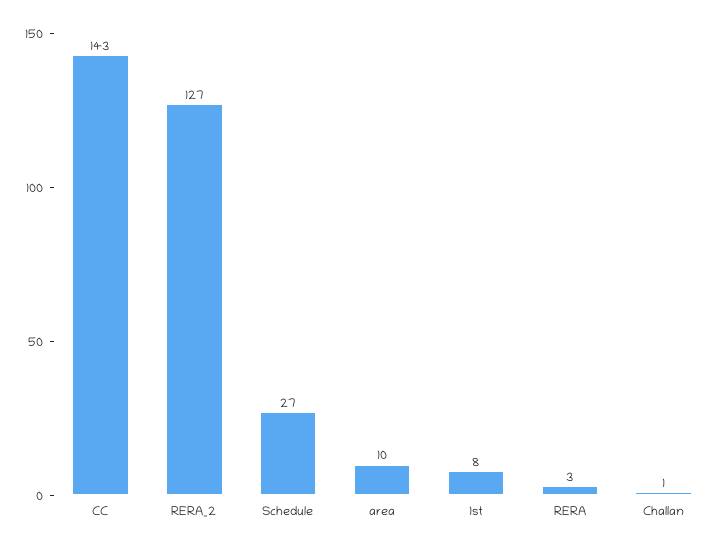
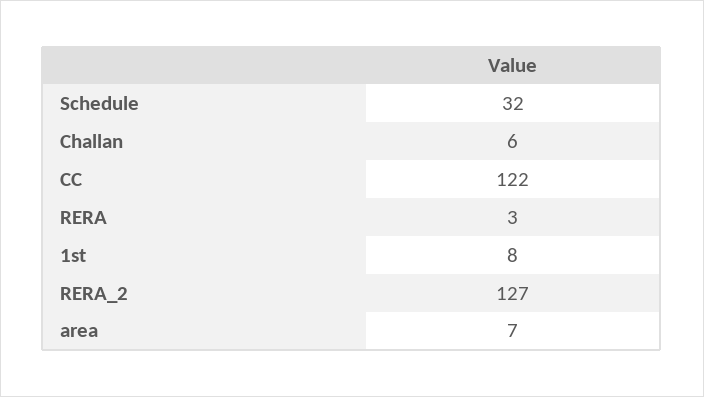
CC: 143 -> 122
Schedule: 27 -> 32
area: 10 -> 7
Challan: 1 -> 6

